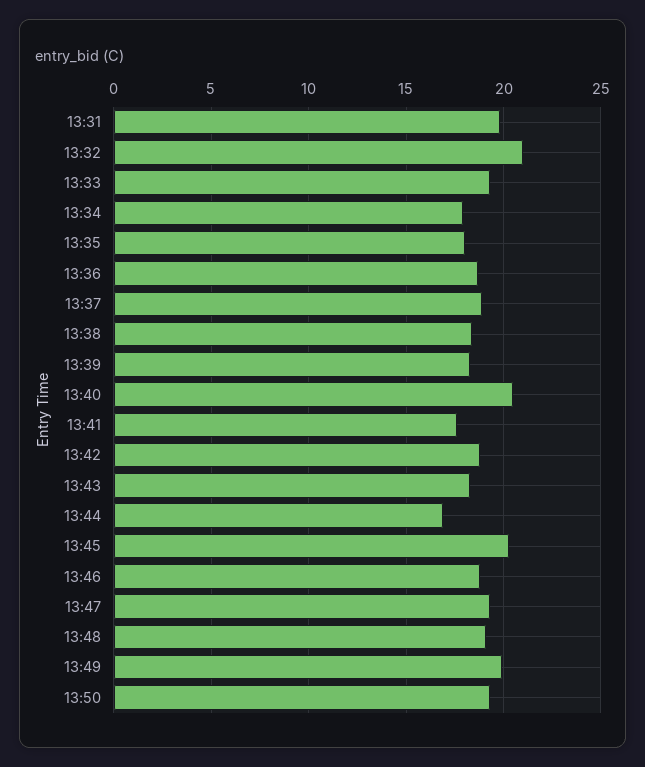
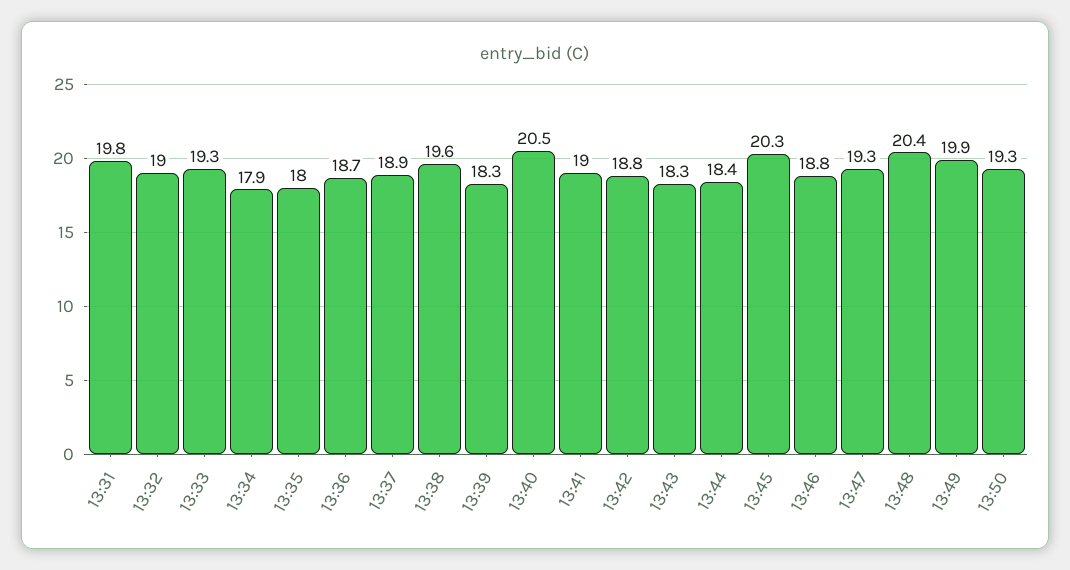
13:32: 21 -> 19
13:38: 18.5 -> 19.6
13:41: 17.5 -> 19
13:44: 17 -> 18.4
13:48: 19 -> 20.4

